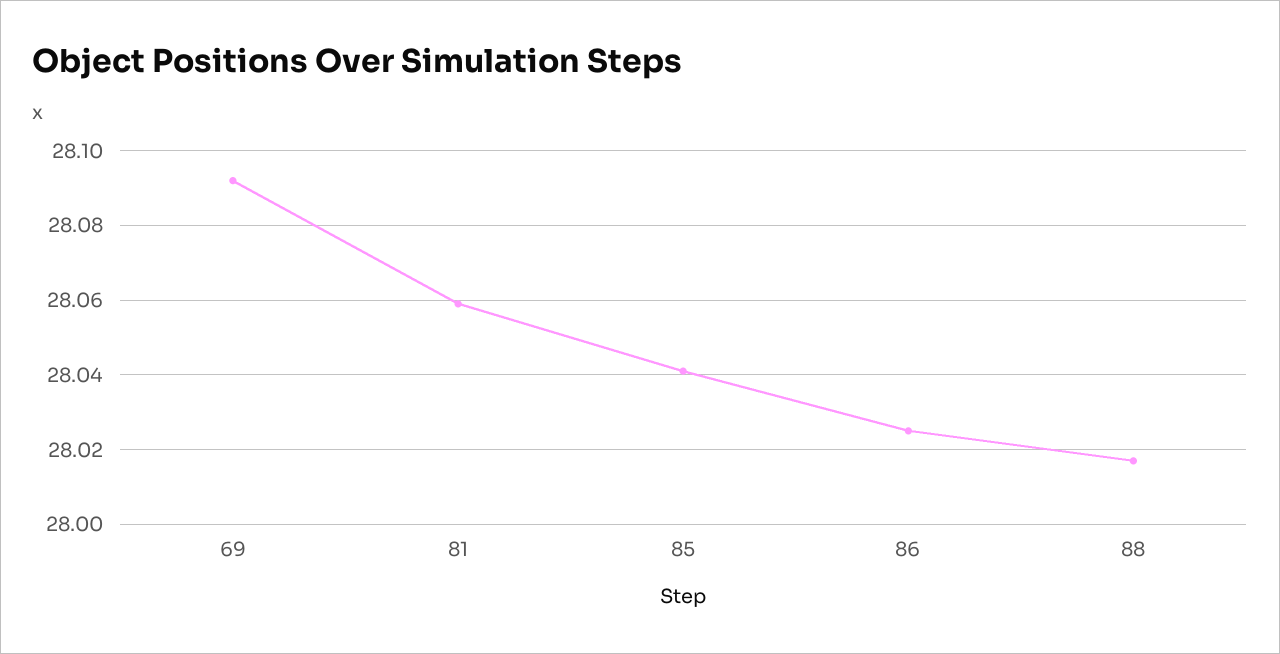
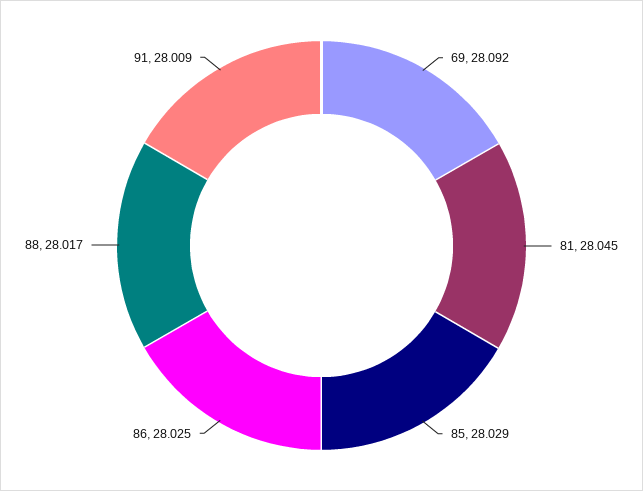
81: 28.06 -> 28.045
85: 28.04 -> 28.029
91: none -> 28.009

